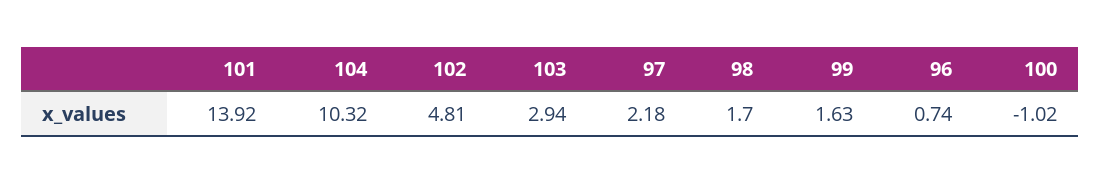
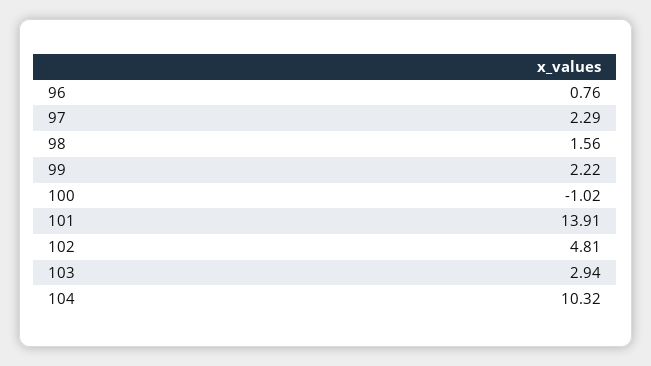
101: 13.92 -> 13.91
97: 2.18 -> 2.29
98: 1.7 -> 1.56
99: 1.63 -> 2.22
96: 0.74 -> 0.76

